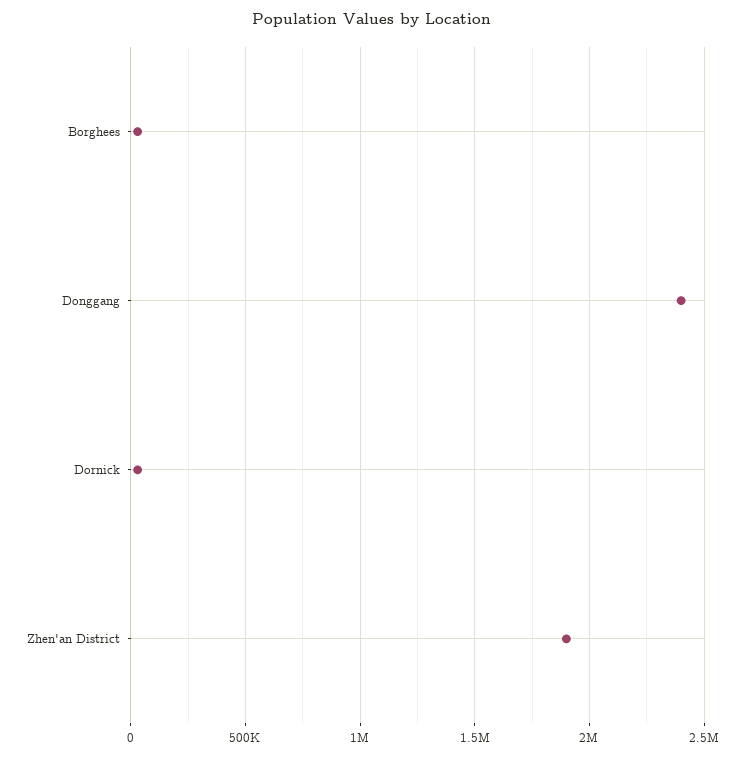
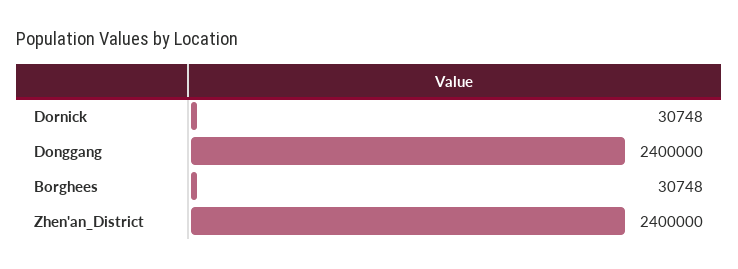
Zhen'an District: 1900000 -> 2400000

